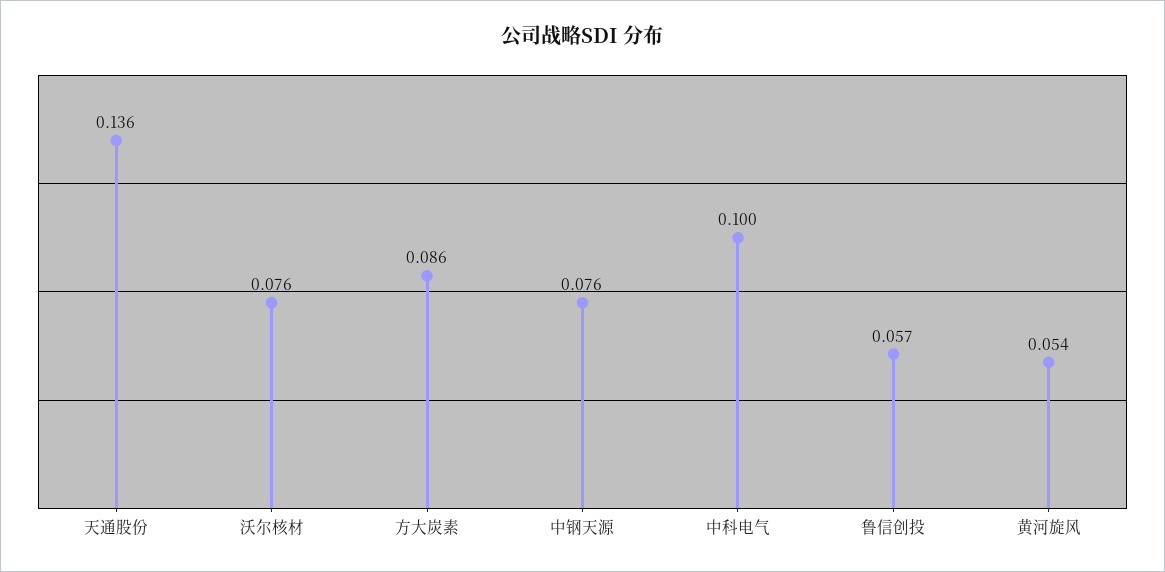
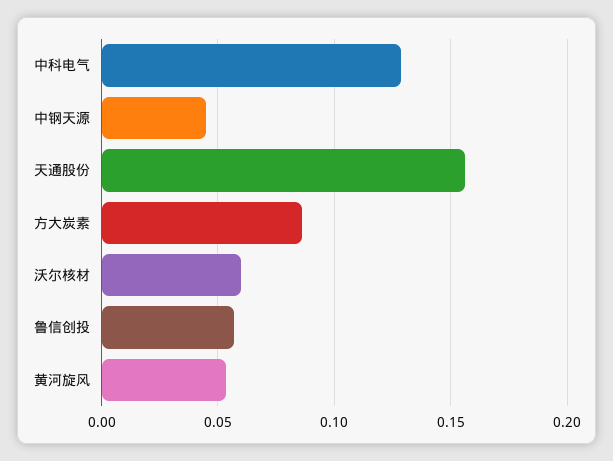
天通股份: 0.136 -> 0.155
沃尔核材: 0.076 -> 0.06
中钢天源: 0.076 -> 0.045
中科电气: 0.1 -> 0.13

